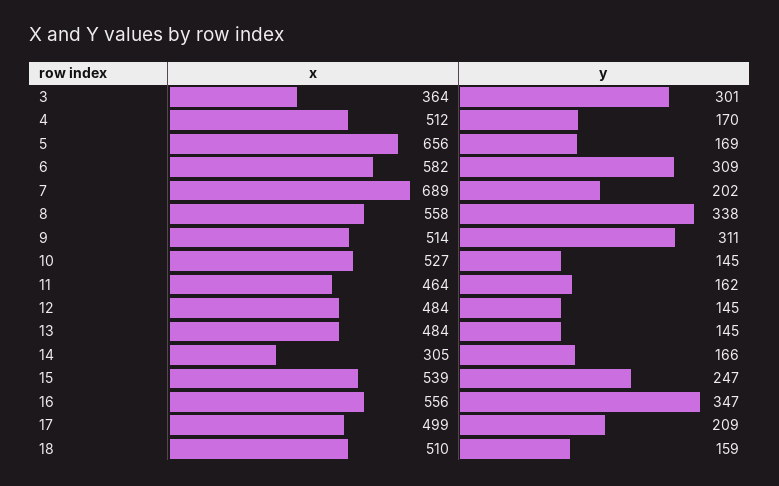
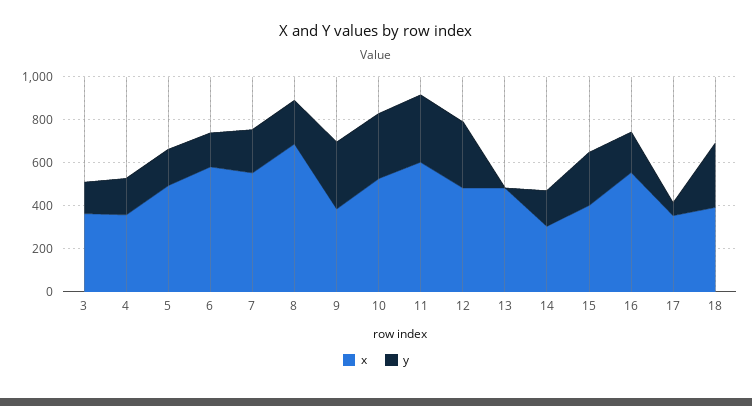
y, 3: 301 -> 150
x, 4: 512 -> 350
x, 5: 656 -> 500
y, 6: 309 -> 150
x, 7: 689 -> 550
x, 8: 558 -> 700
y, 8: 338 -> 200
x, 9: 514 -> 400
y, 10: 145 -> 300
x, 11: 464 -> 600
y, 11: 162 -> 300
y, 12: 145 -> 300
y, 13: 145 -> 0
x, 15: 539 -> 400
y, 16: 347 -> 200
x, 17: 499 -> 350
y, 17: 209 -> 50
x, 18: 510 -> 400
y, 18: 159 -> 300

